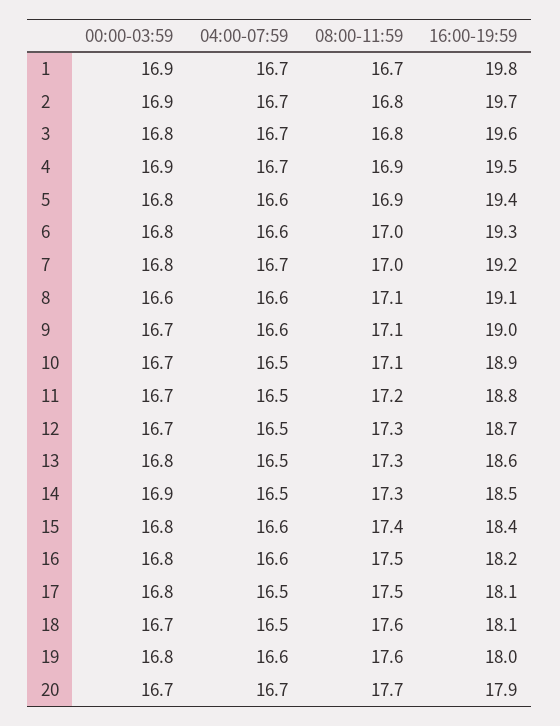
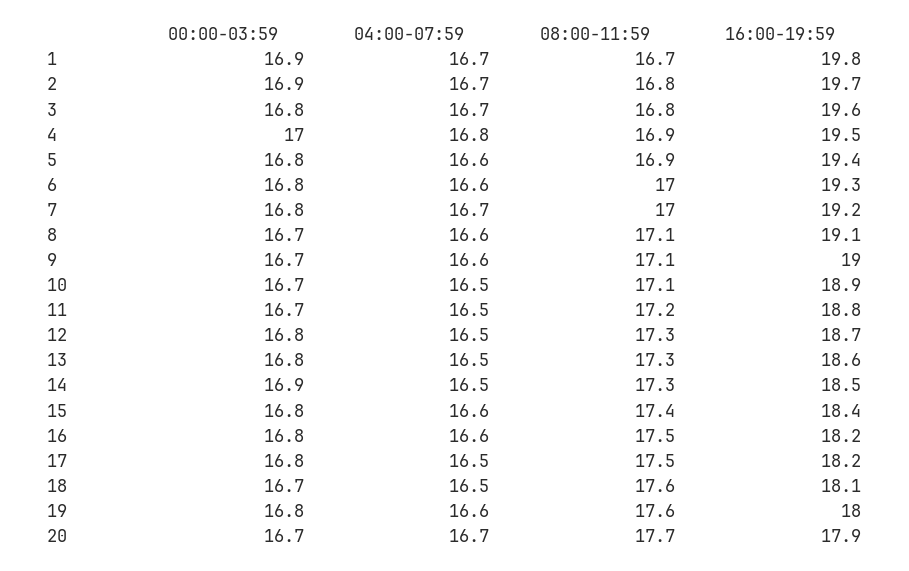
00:00-03:59, 4: 16.9 -> 17
04:00-07:59, 4: 16.7 -> 16.8
00:00-03:59, 8: 16.6 -> 16.7
00:00-03:59, 12: 16.7 -> 16.8
16:00-19:59, 17: 18.1 -> 18.2

